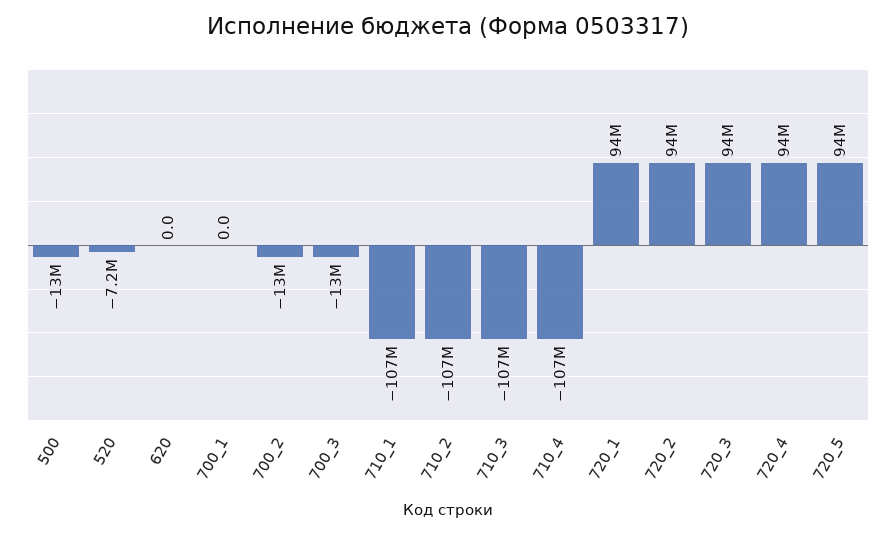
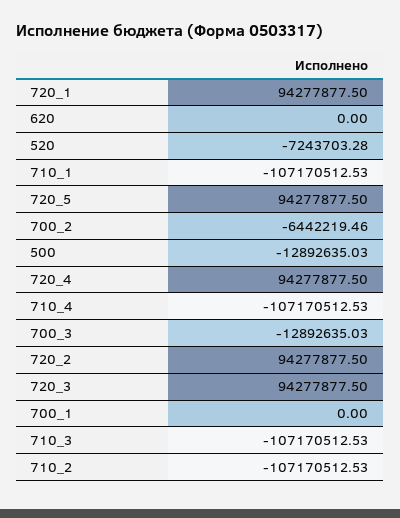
700_2: -13000000 -> -6442219.46

